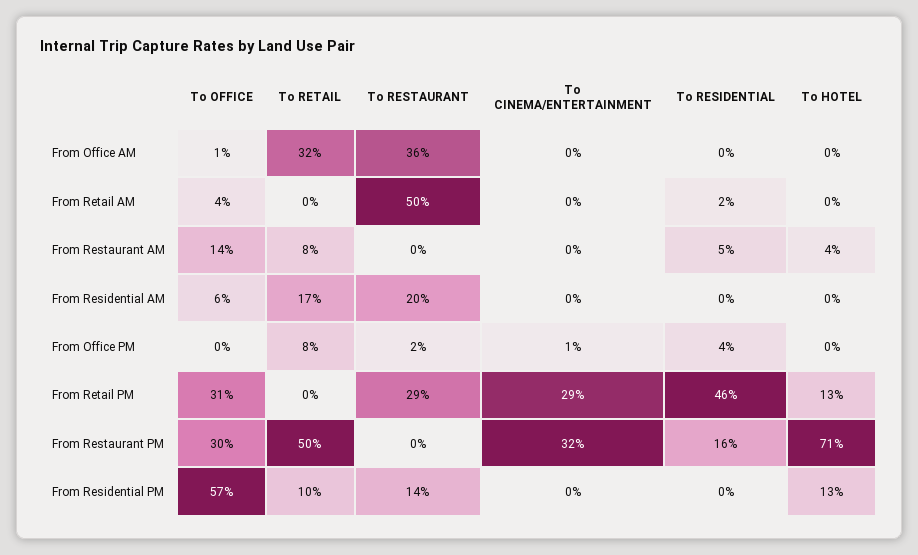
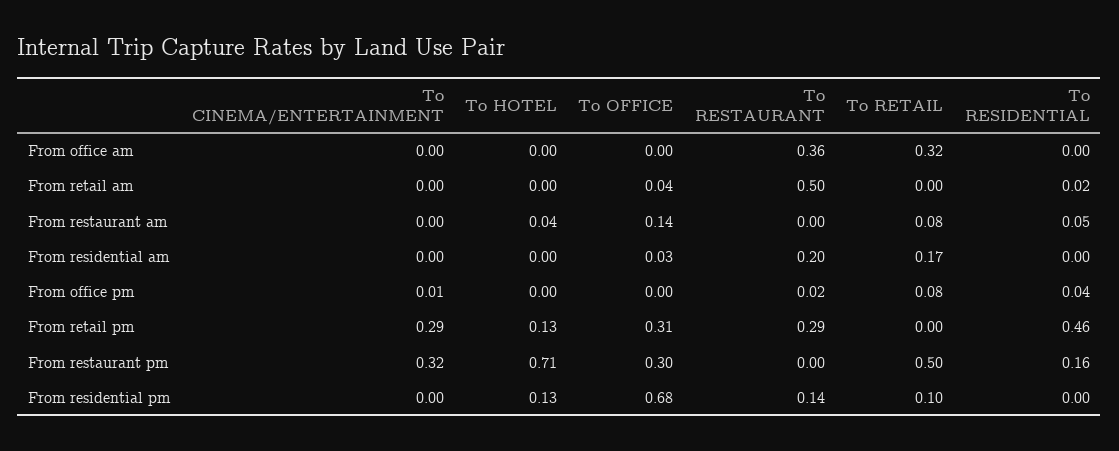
To OFFICE, From Office AM: 0.01 -> 0
To OFFICE, From Residential AM: 0.06 -> 0.03
To OFFICE, From Residential PM: 0.57 -> 0.68

